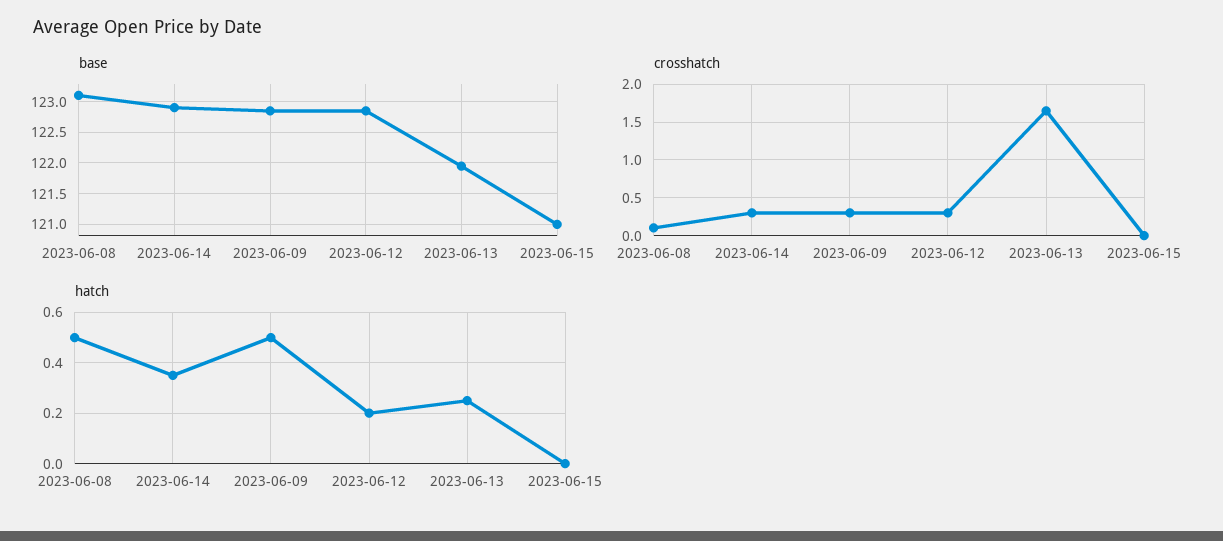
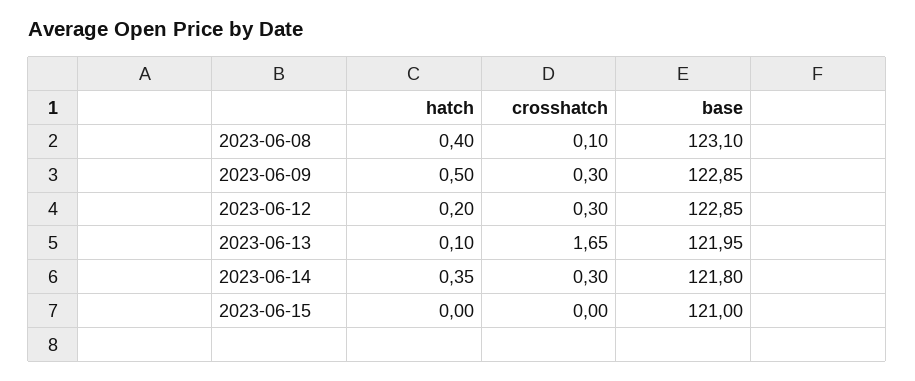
base, 2023-06-14: 122.9 -> 121.8
hatch, 2023-06-08: 0.5 -> 0.4
hatch, 2023-06-13: 0.25 -> 0.1

